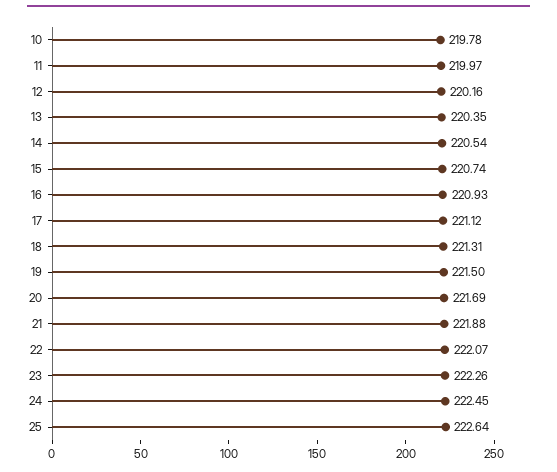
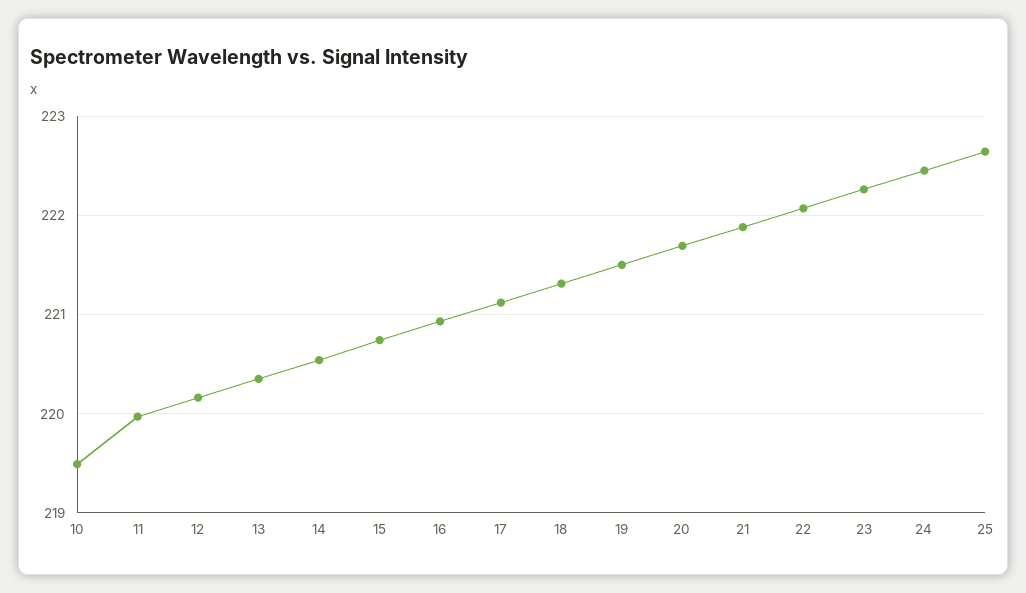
10: 219.78 -> 219.5

